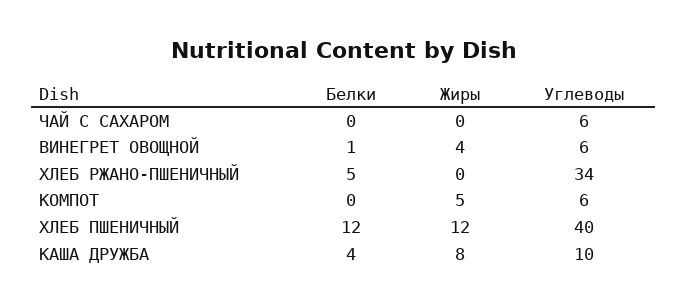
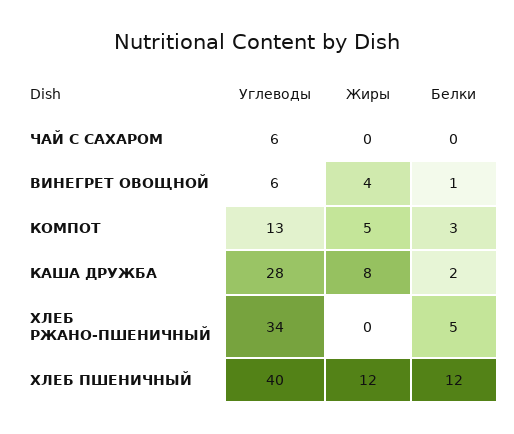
Белки, КОМПОТ: 0 -> 3
Углеводы, КОМПОТ: 6 -> 13
Белки, КАША ДРУЖБА: 4 -> 2
Углеводы, КАША ДРУЖБА: 10 -> 28

